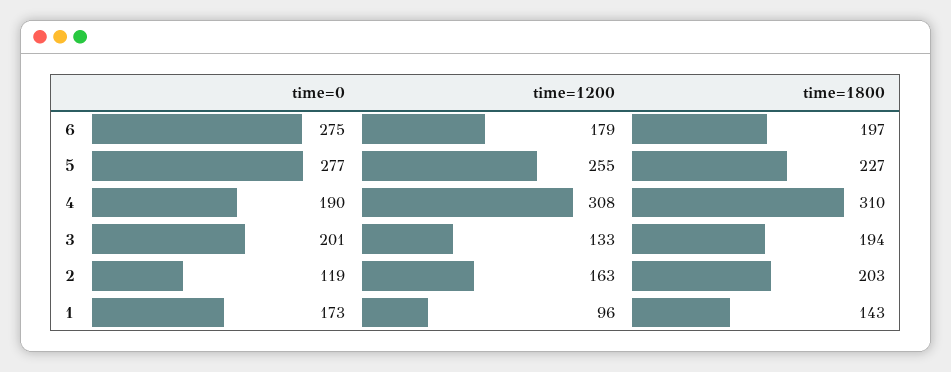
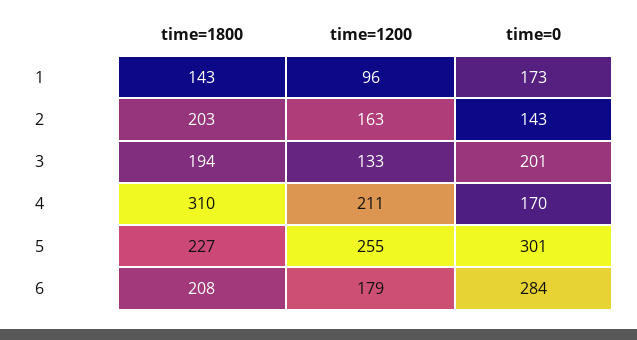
time=0, 6: 275 -> 284
time=1800, 6: 197 -> 208
time=0, 5: 277 -> 301
time=0, 4: 190 -> 170
time=1200, 4: 308 -> 211
time=0, 2: 119 -> 143

